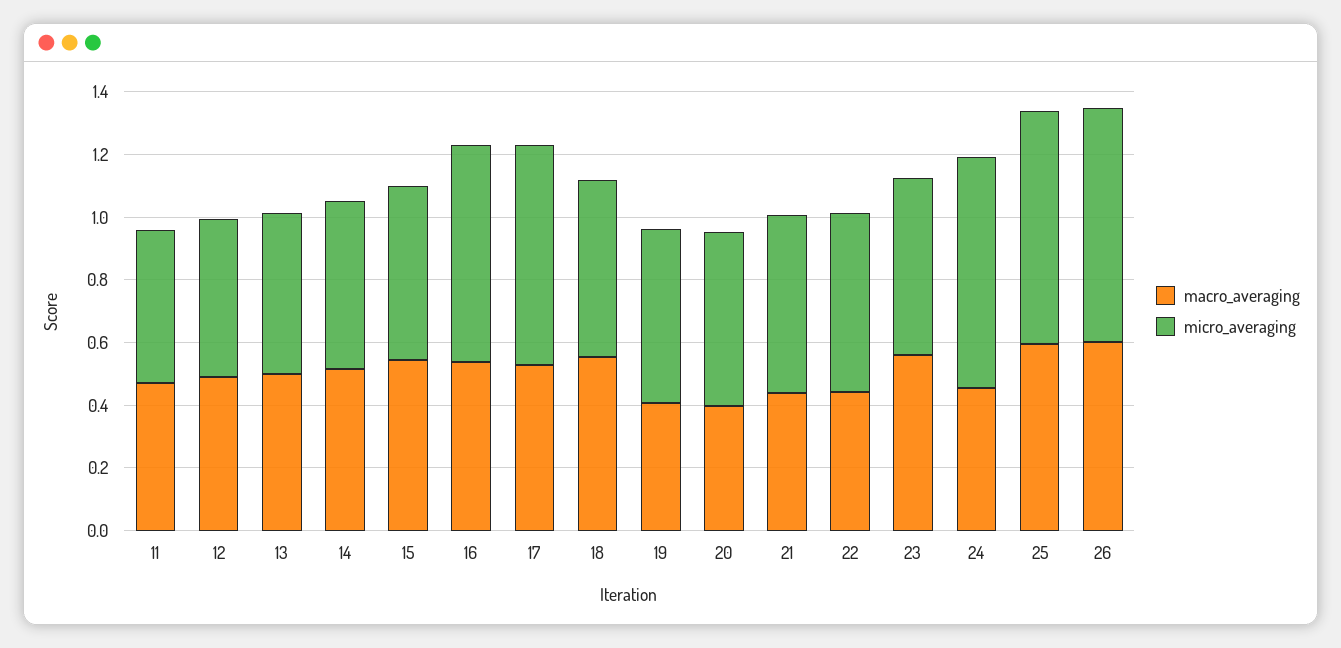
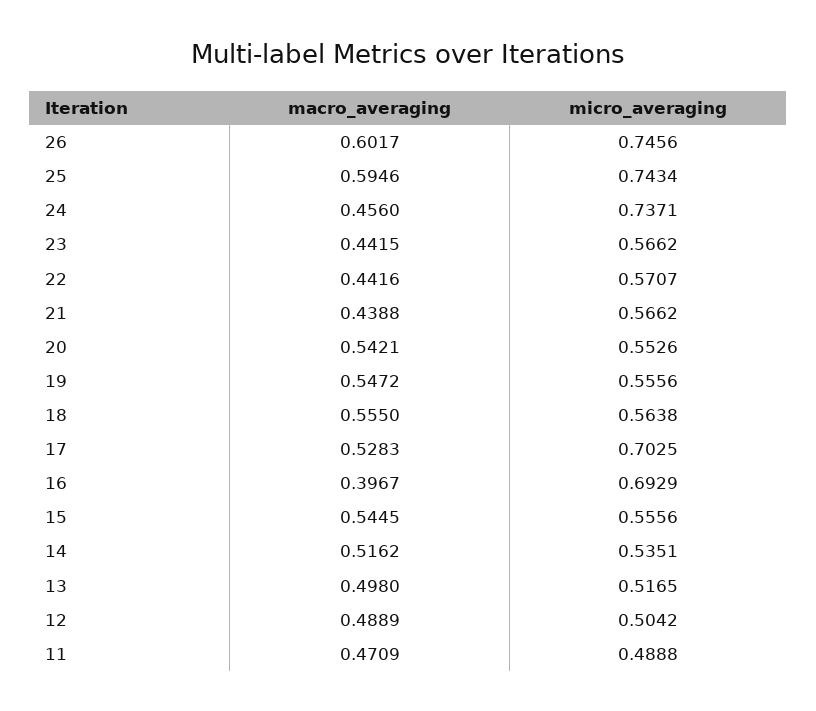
macro_averaging, 16: 0.55 -> 0.3967
macro_averaging, 19: 0.4 -> 0.5472
macro_averaging, 20: 0.4 -> 0.5421
macro_averaging, 23: 0.55 -> 0.4415

